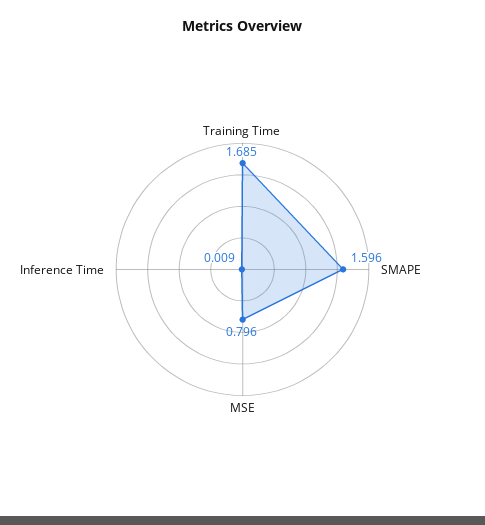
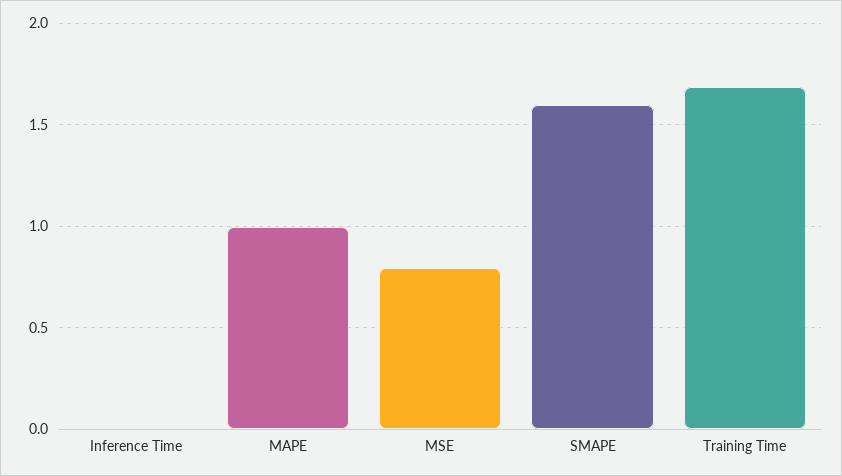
MAPE: none -> 1

